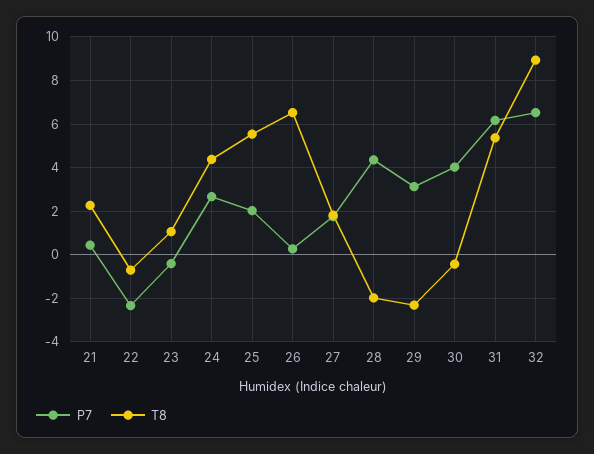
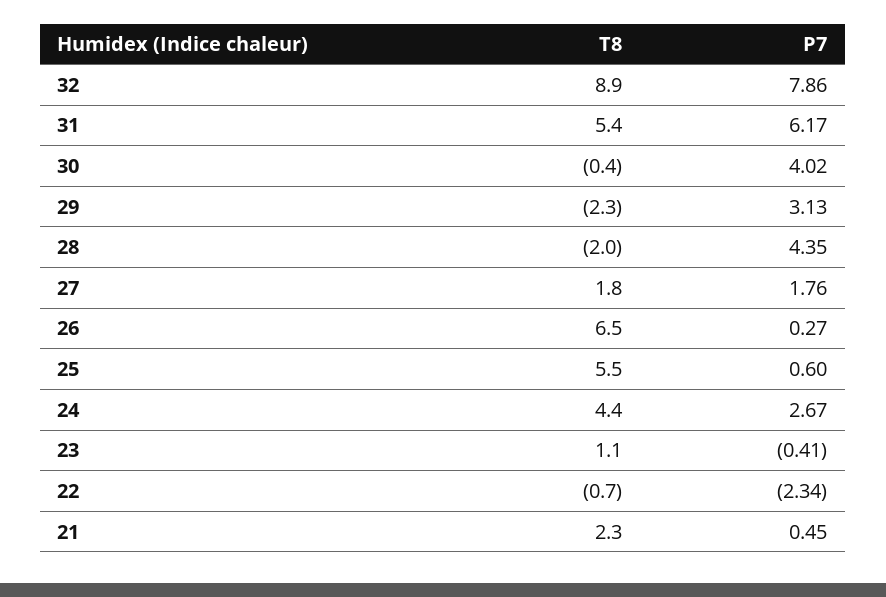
P7, 25: 2 -> 0.6
P7, 32: 6.5 -> 7.86

